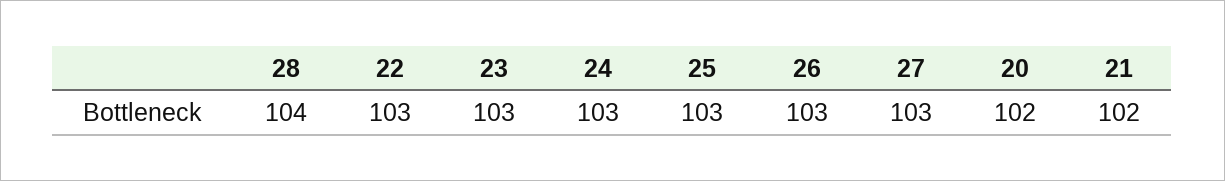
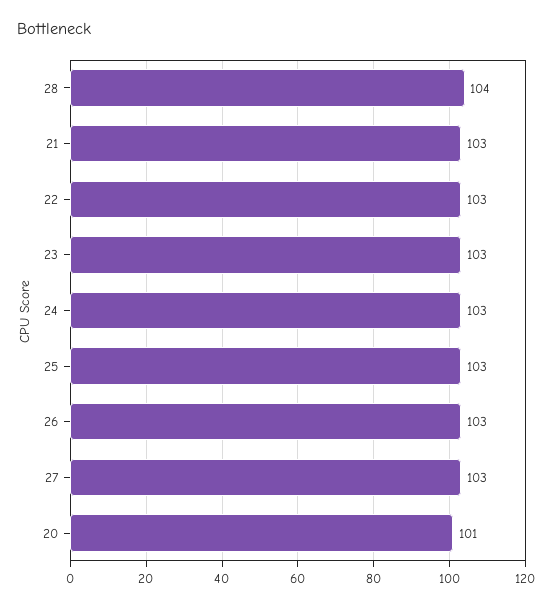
20: 102 -> 101
21: 102 -> 103

